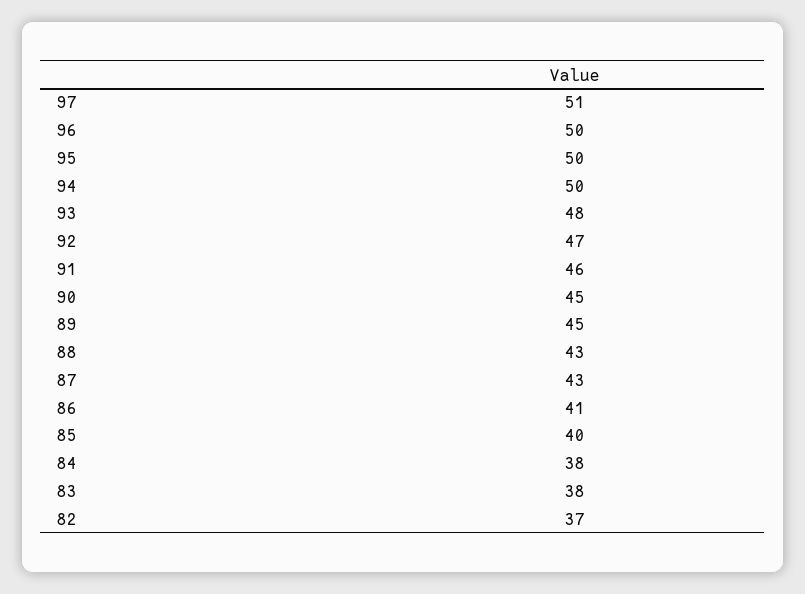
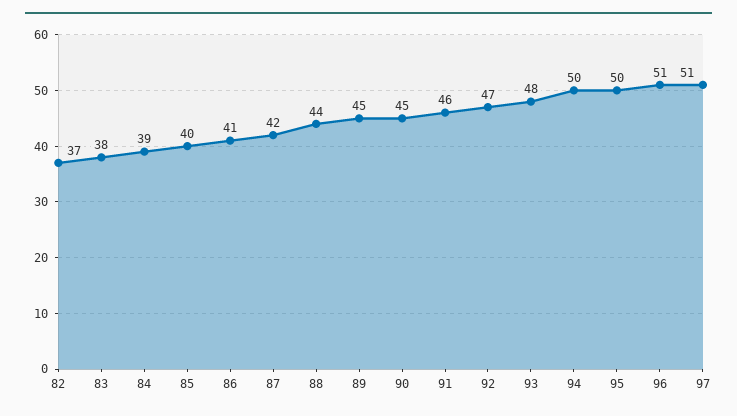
96: 50 -> 51
88: 43 -> 44
87: 43 -> 42
84: 38 -> 39

